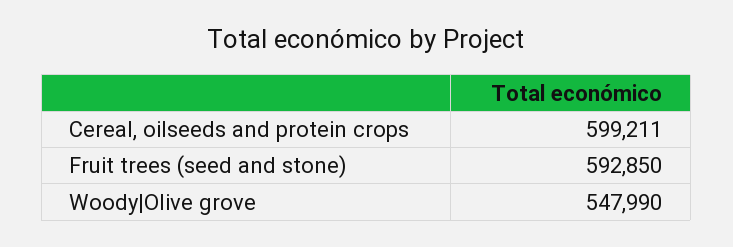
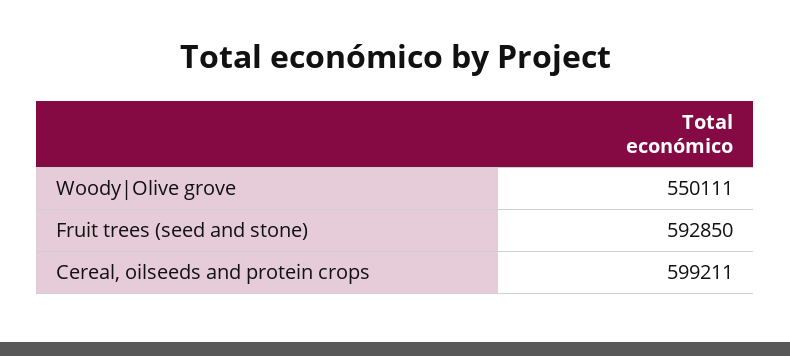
Woody|Olive grove: 547990 -> 550111

